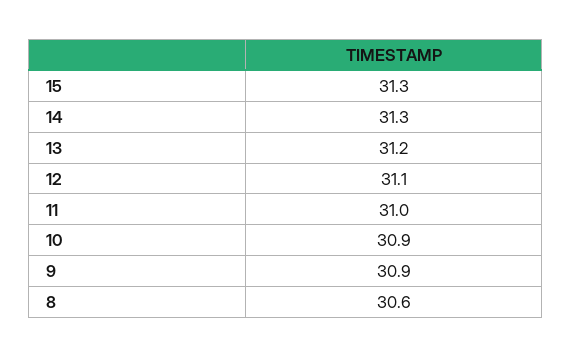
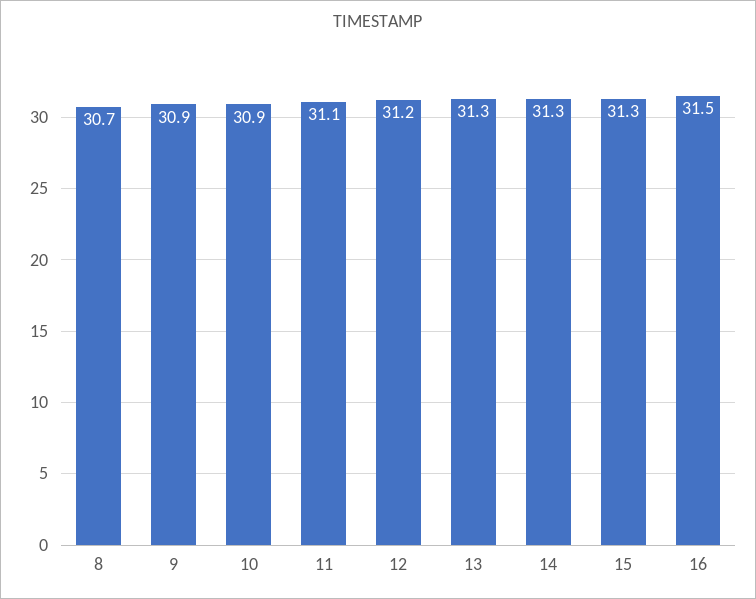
13: 31.2 -> 31.3
12: 31.1 -> 31.2
11: 31 -> 31.1
8: 30.6 -> 30.7
16: none -> 31.5

